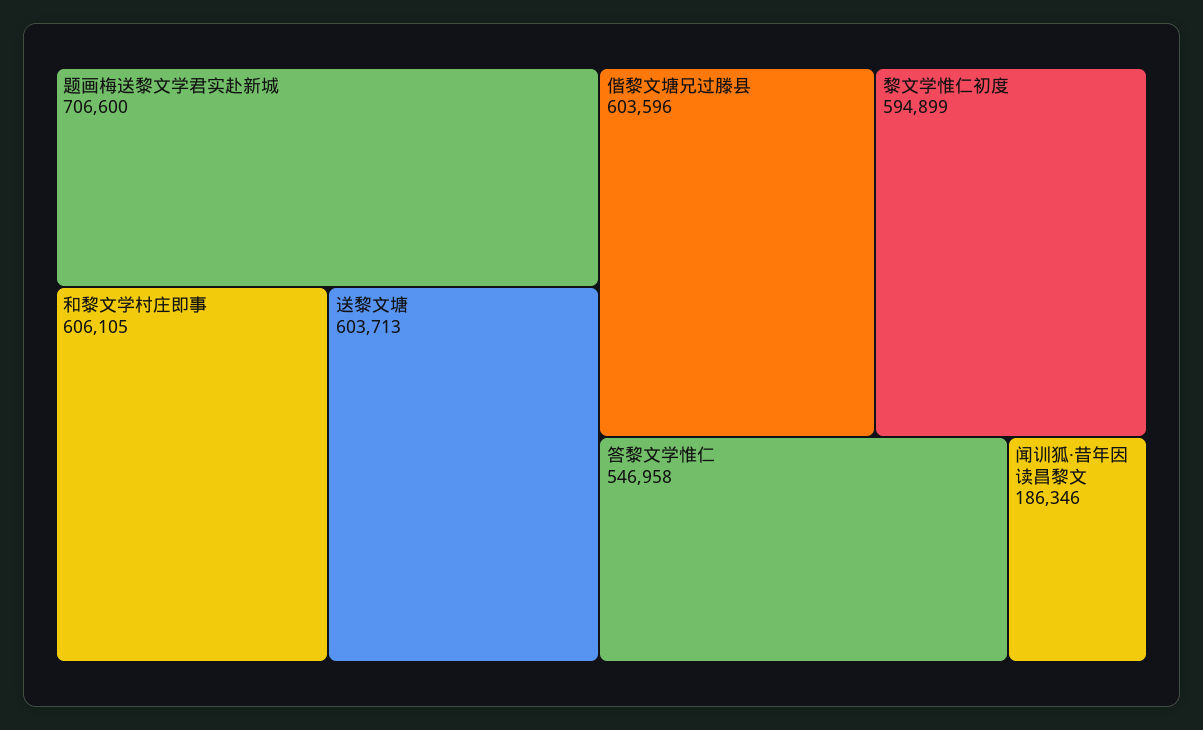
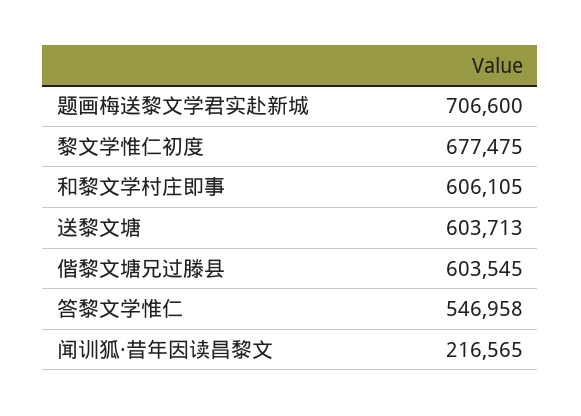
偕黎文塘兄过滕县: 603596 -> 603545
黎文学惟仁初度: 594899 -> 677475
闻训狐·昔年因读昌黎文: 186346 -> 216565

